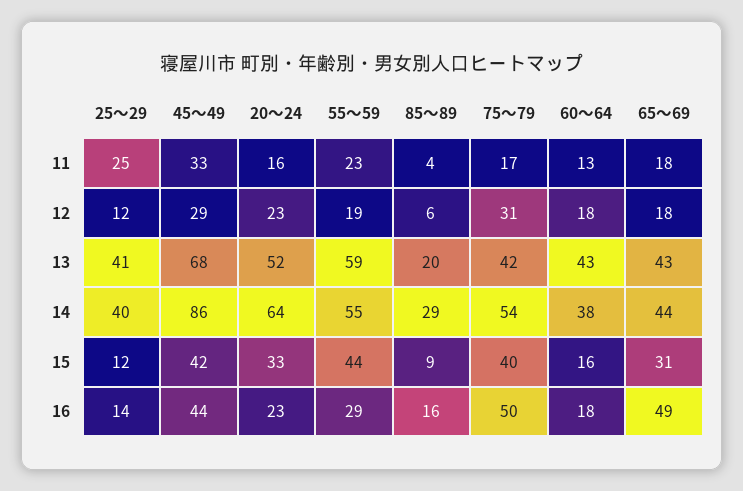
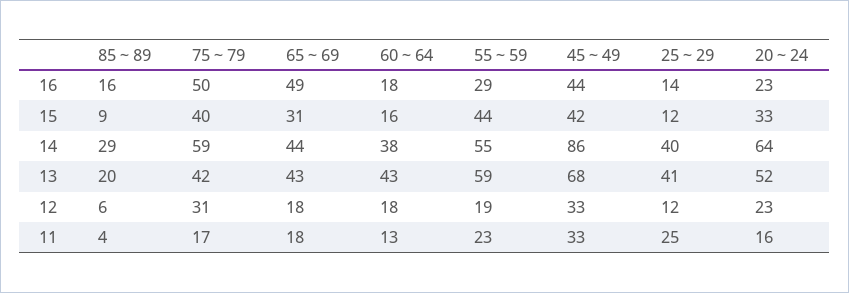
45～49, 12: 29 -> 33
75～79, 14: 54 -> 59

